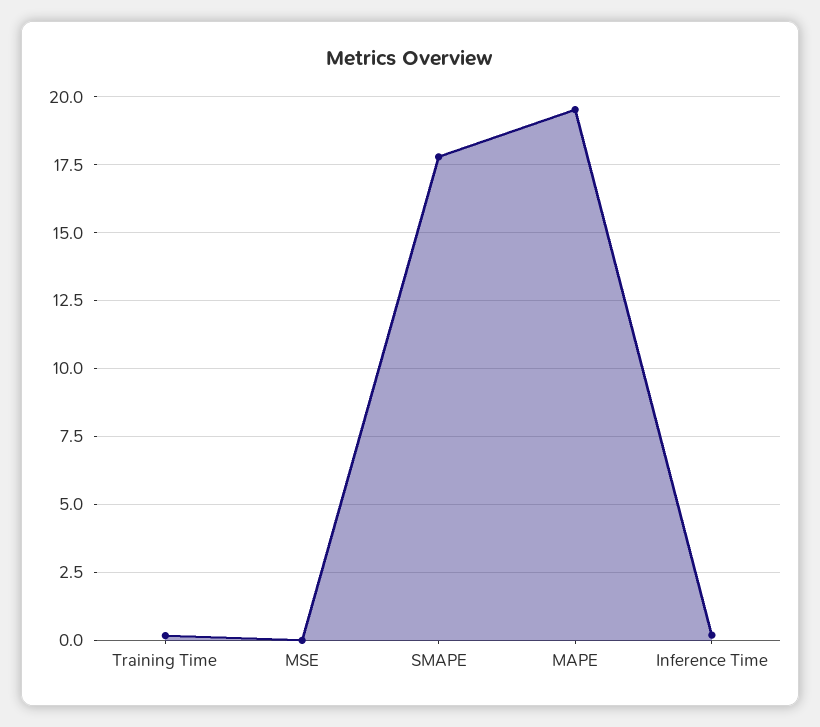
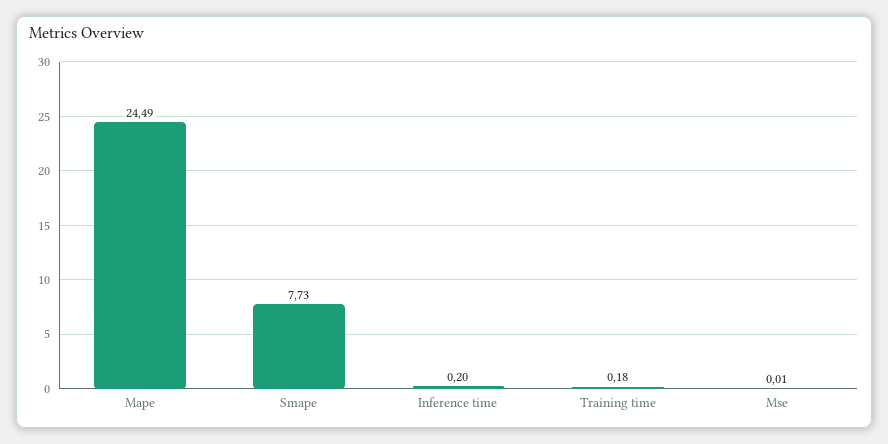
SMAPE: 17.75 -> 7.73
MAPE: 19.5 -> 24.49

